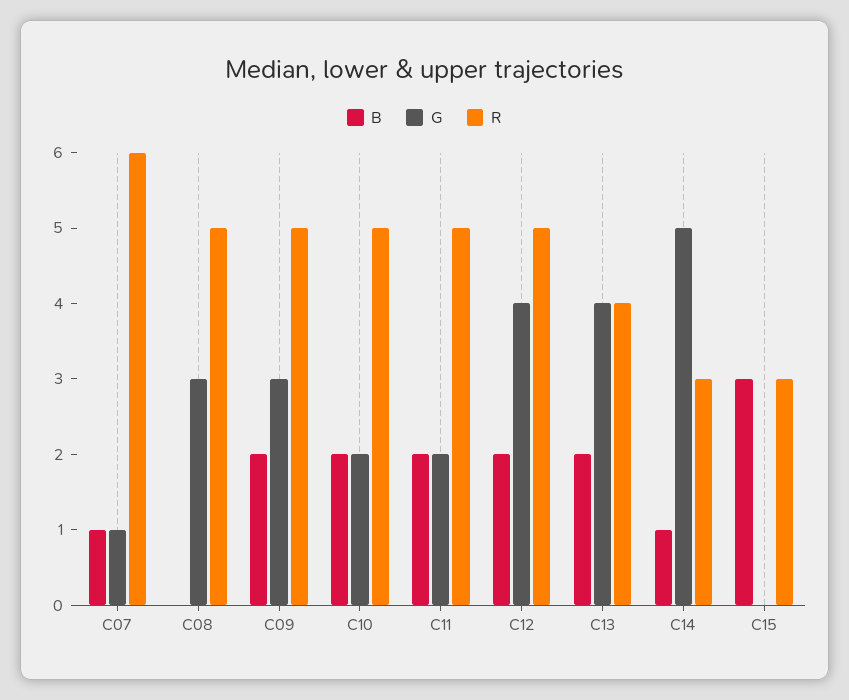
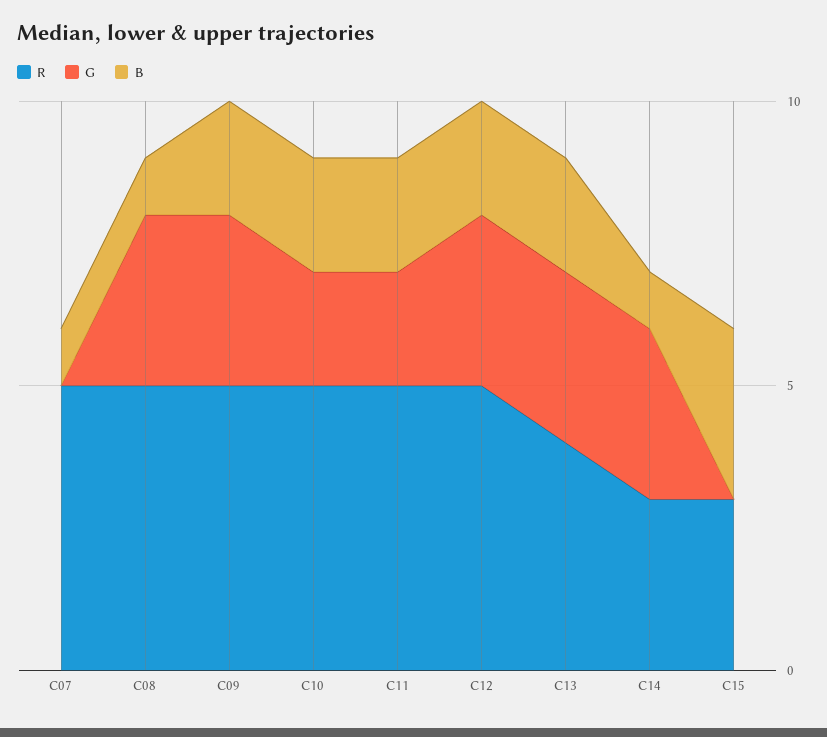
G, C07: 1 -> 0
R, C07: 6 -> 5
B, C08: 0 -> 1
G, C12: 4 -> 3
G, C13: 4 -> 3
G, C14: 5 -> 3

